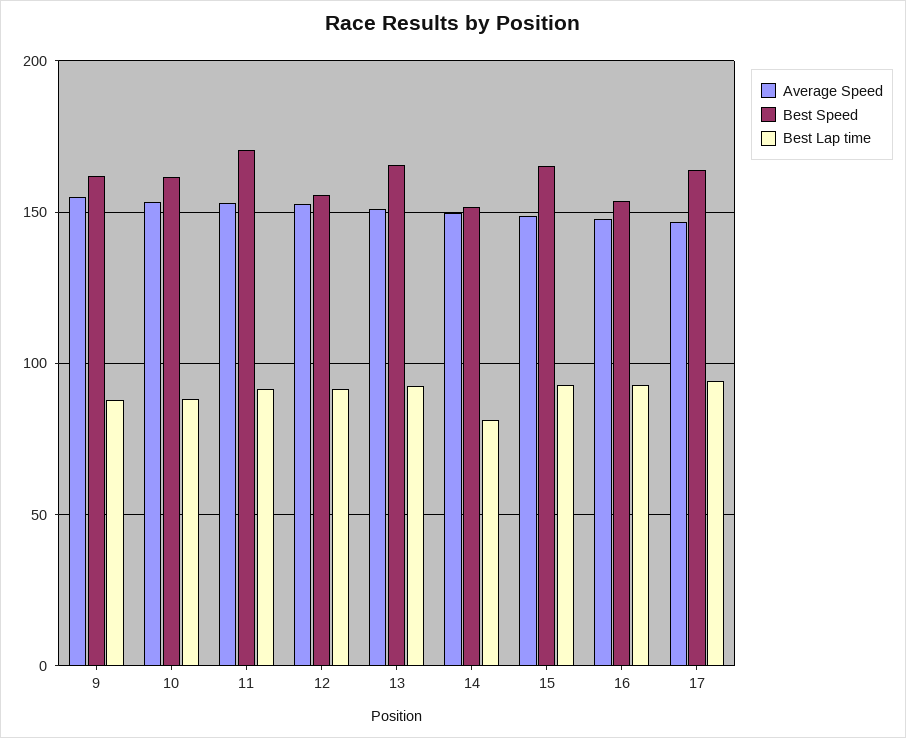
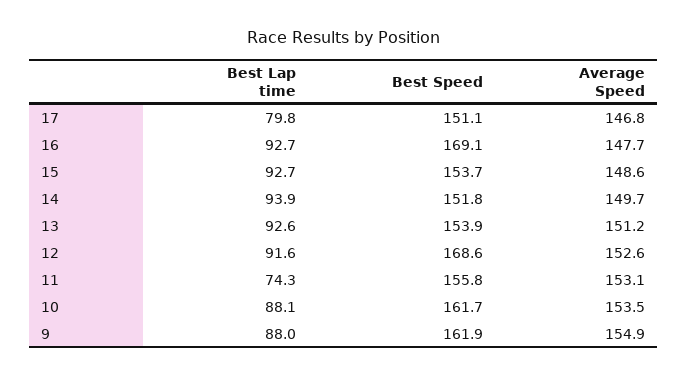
Best Speed, 11: 170 -> 155.8
Best Lap time, 11: 90 -> 74.3
Best Speed, 12: 155 -> 168.6
Best Speed, 13: 165 -> 153.9
Best Lap time, 14: 80 -> 93.9
Best Speed, 15: 165 -> 153.7
Best Speed, 16: 155 -> 169.1
Best Speed, 17: 165 -> 151.1
Best Lap time, 17: 95 -> 79.8

